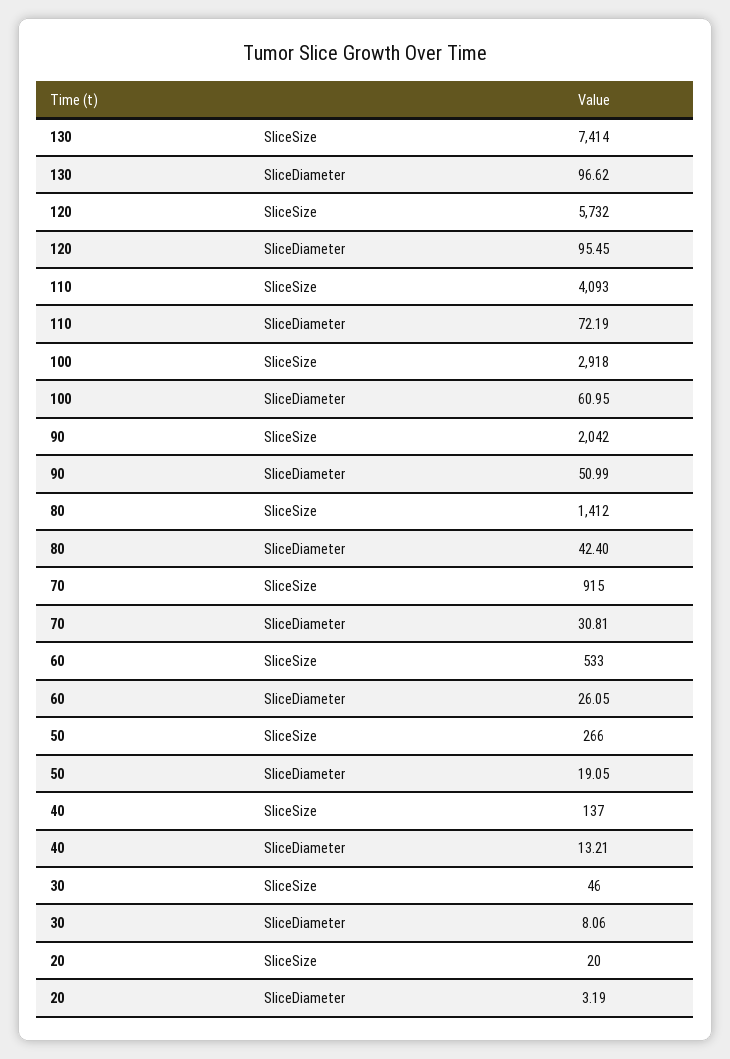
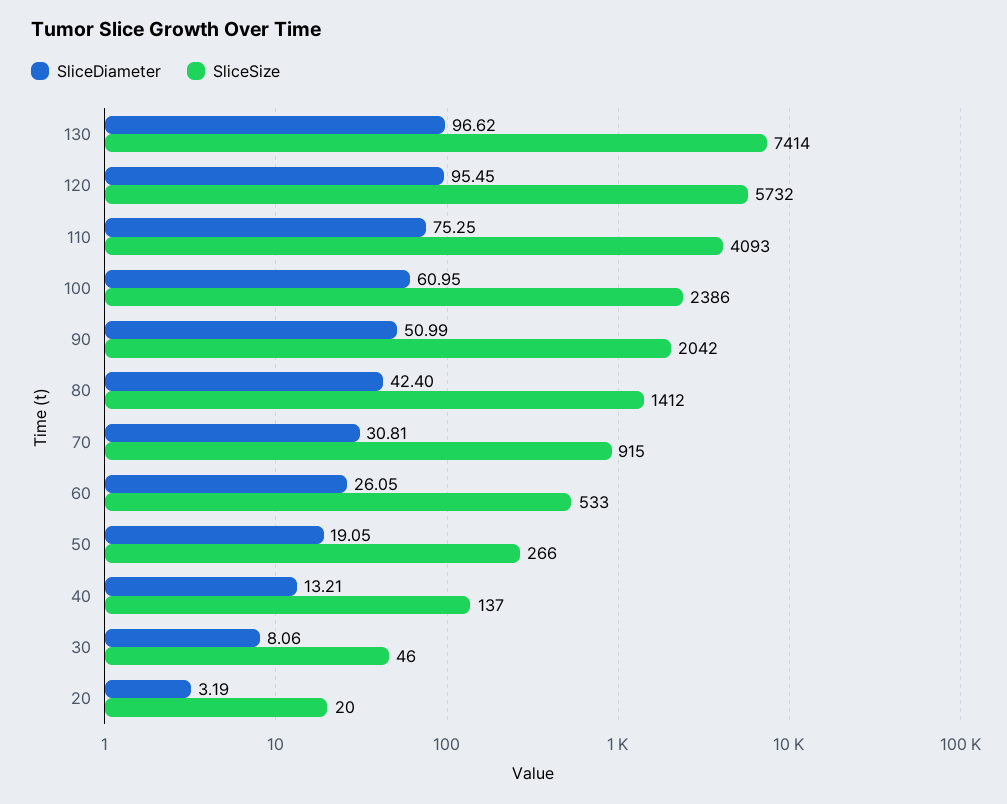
SliceDiameter, 110: 72.19 -> 75.25
SliceSize, 100: 2918 -> 2386

